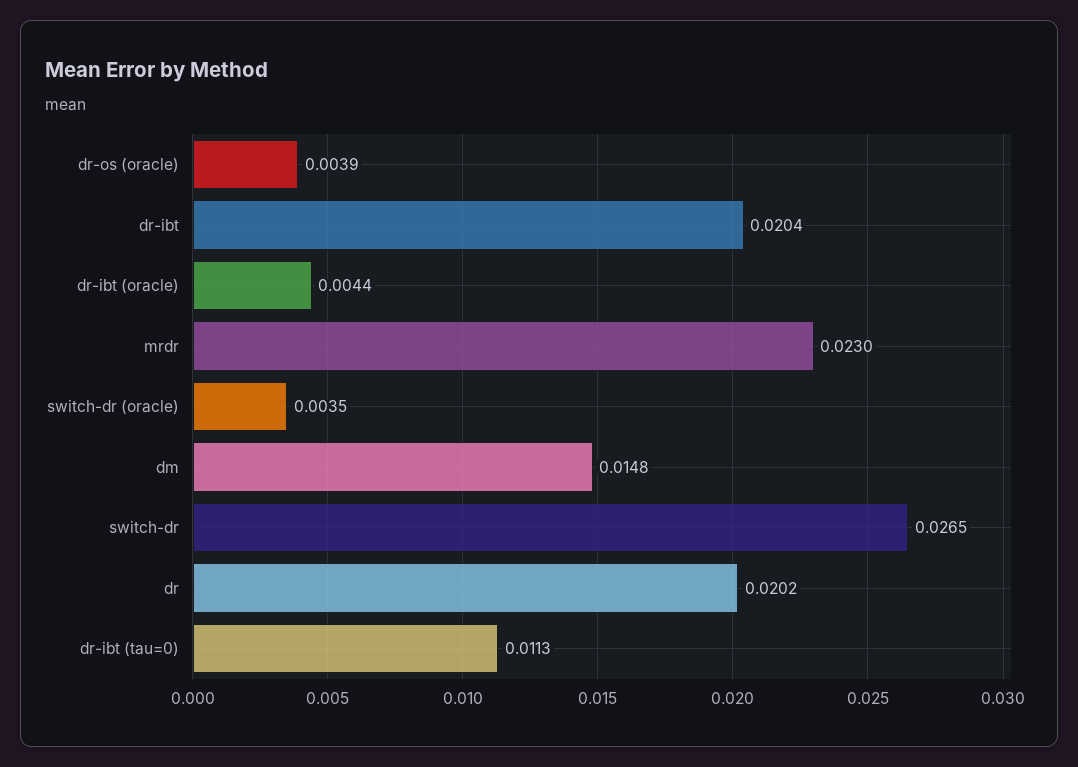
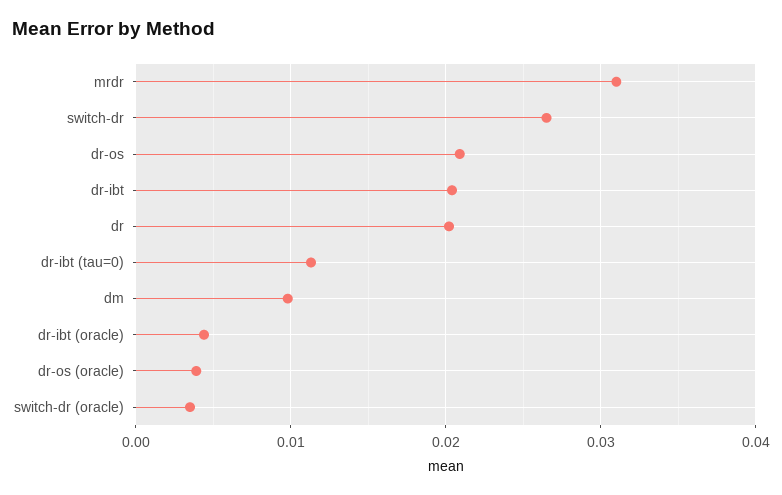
mrdr: 0.023 -> 0.031
dm: 0.0148 -> 0.01
dr-os: none -> 0.021

